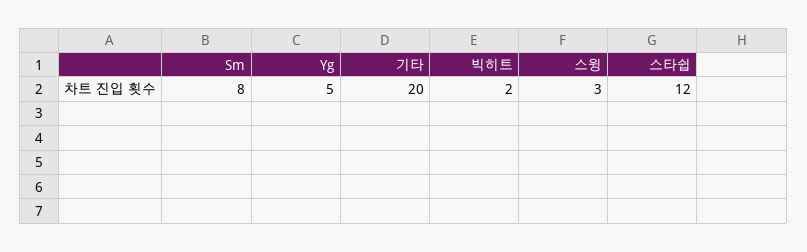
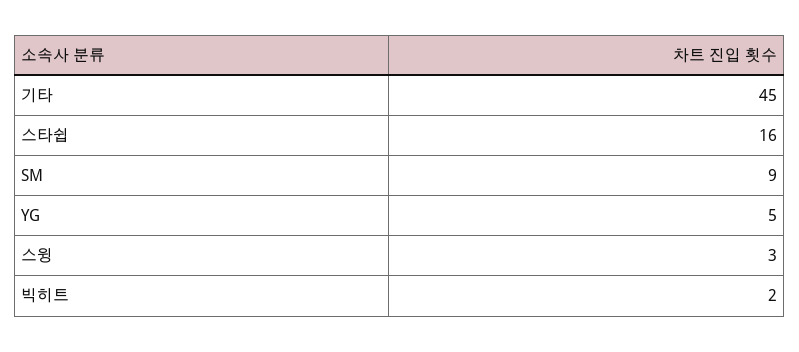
Sm: 8 -> 9
기타: 20 -> 45
스타쉽: 12 -> 16

